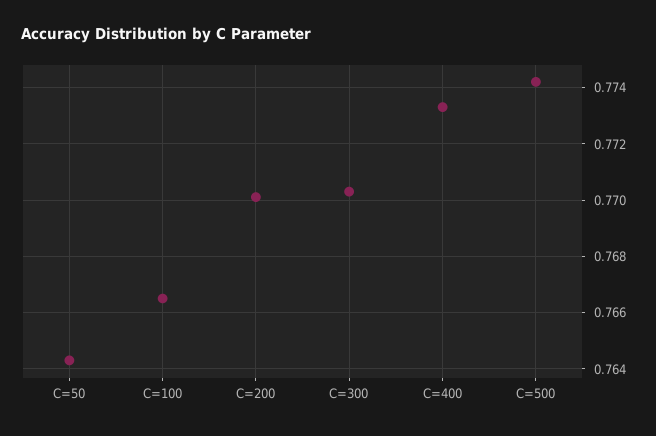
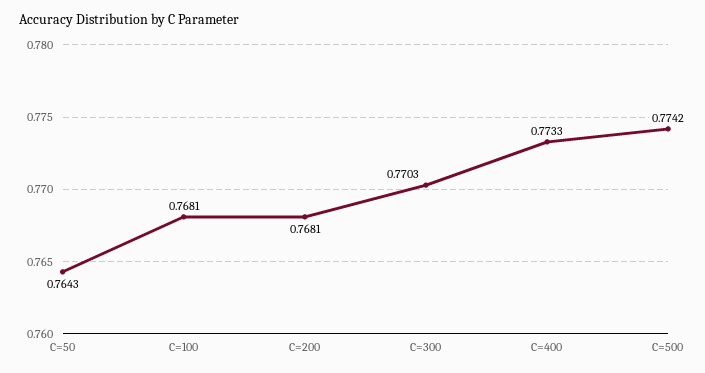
C=100: 0.7665 -> 0.7681
C=200: 0.77 -> 0.7681

